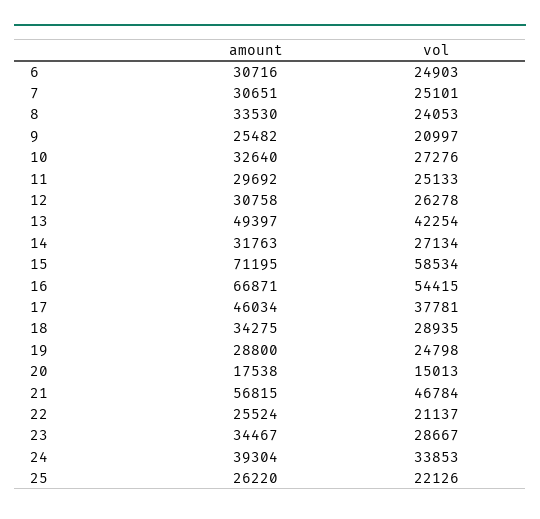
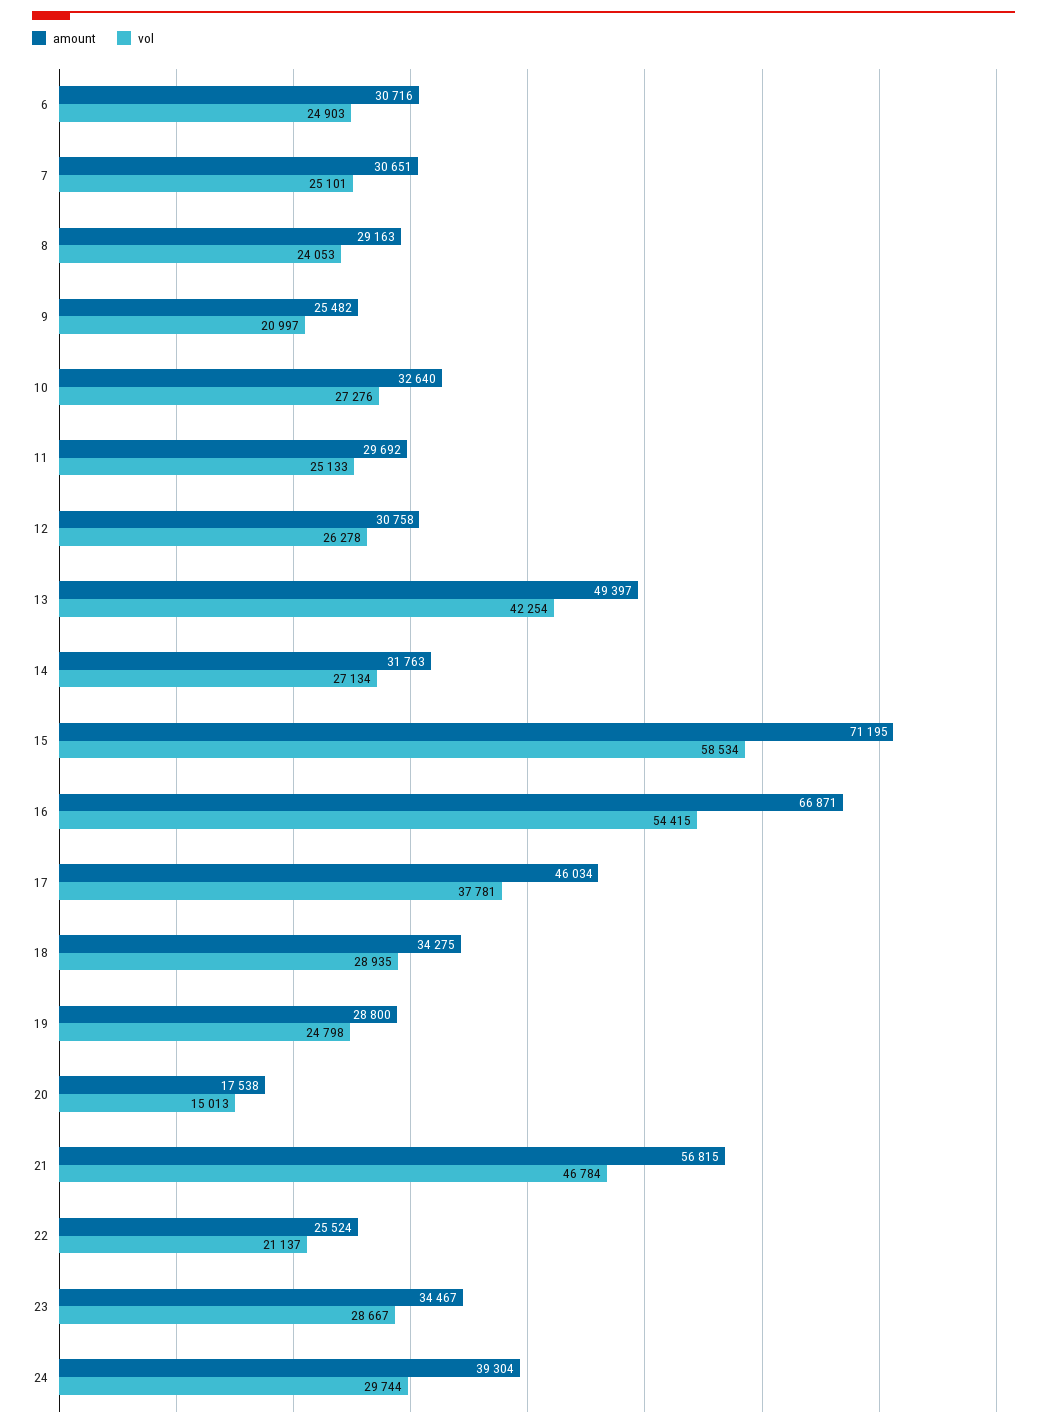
amount, 8: 33530 -> 29163
vol, 24: 33853 -> 29744
amount, 25: 26220 -> none
vol, 25: 22126 -> none

